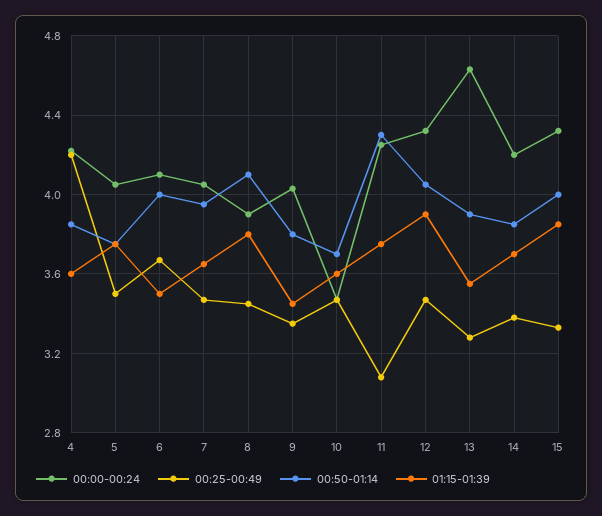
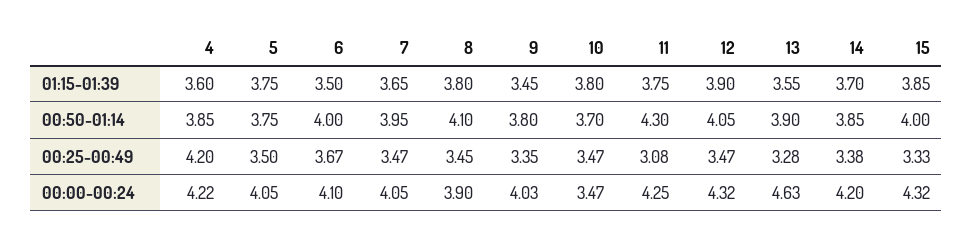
01:15-01:39, 10: 3.6 -> 3.8

